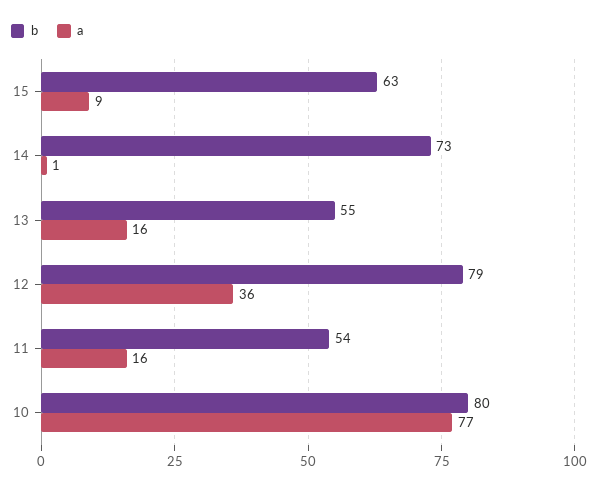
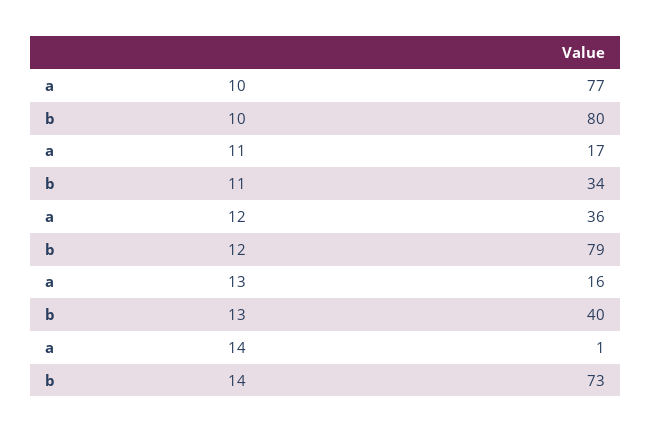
b, 15: 63 -> none
a, 15: 9 -> none
b, 13: 55 -> 40
b, 11: 54 -> 34
a, 11: 16 -> 17

